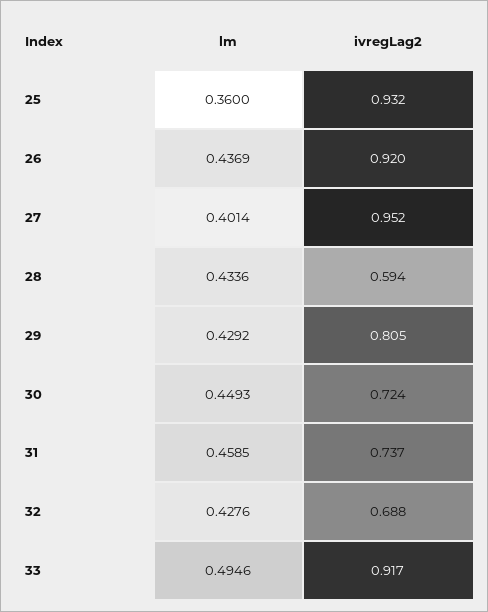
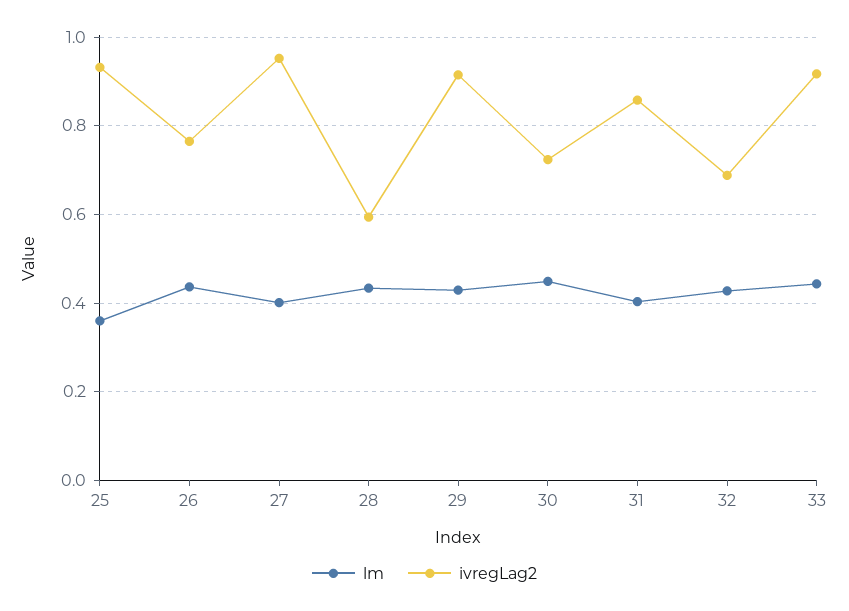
ivregLag2, 26: 0.92 -> 0.76
ivregLag2, 29: 0.805 -> 0.92
lm, 31: 0.4585 -> 0.4
ivregLag2, 31: 0.737 -> 0.86
lm, 33: 0.4946 -> 0.44

